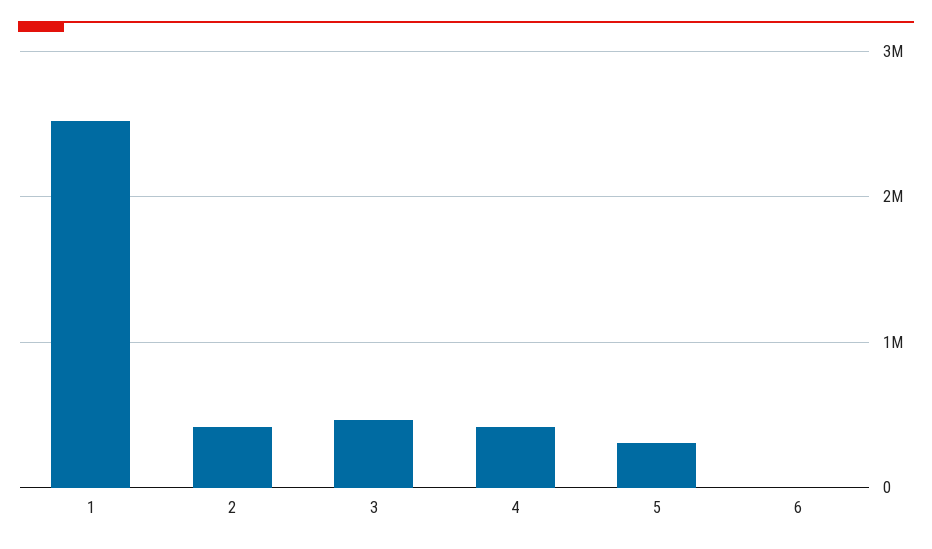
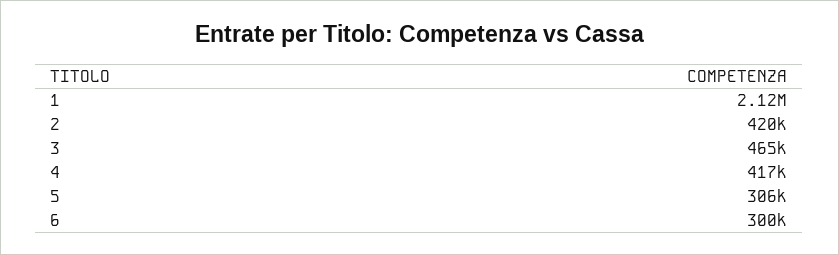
1: 2500000 -> 2120000
6: 0 -> 300000

